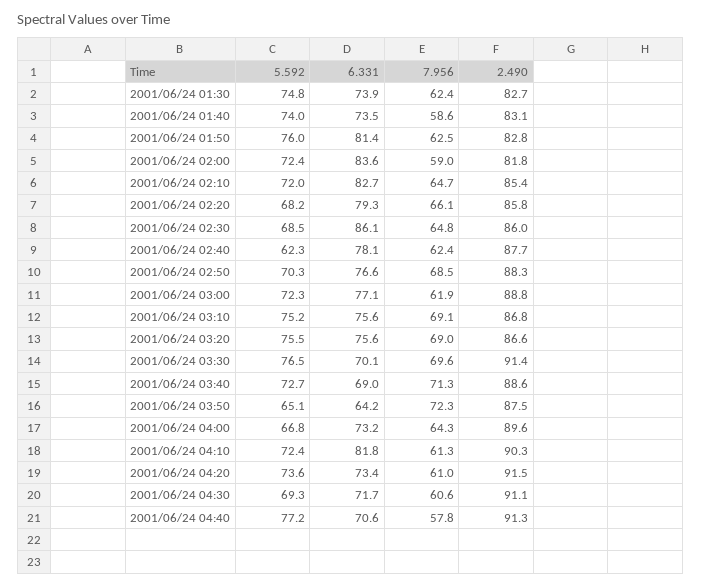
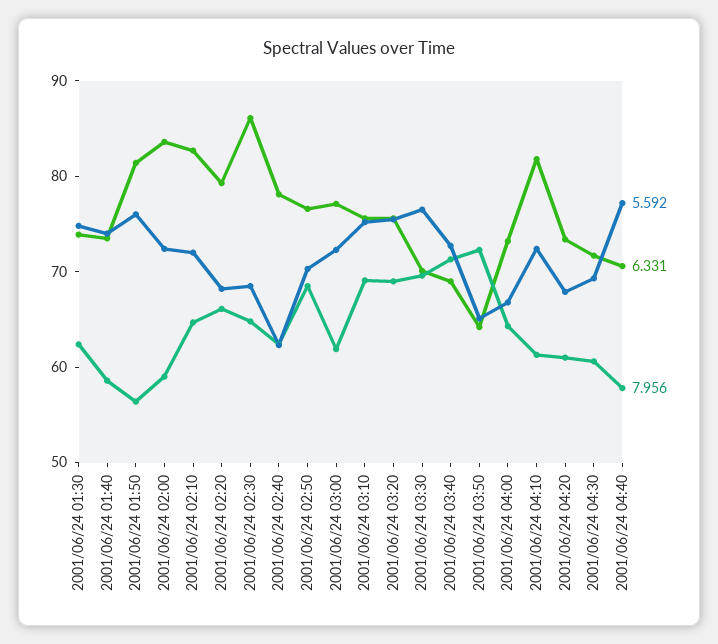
2.490, 2001/06/24 01:30: 82.7 -> none
2.490, 2001/06/24 01:40: 83.1 -> none
7.956, 2001/06/24 01:50: 62.5 -> 56
2.490, 2001/06/24 01:50: 82.8 -> none
2.490, 2001/06/24 02:00: 81.8 -> none
2.490, 2001/06/24 02:10: 85.4 -> none
2.490, 2001/06/24 02:20: 85.8 -> none
2.490, 2001/06/24 02:30: 86 -> none
2.490, 2001/06/24 02:40: 87.7 -> none
2.490, 2001/06/24 02:50: 88.3 -> none
2.490, 2001/06/24 03:00: 88.8 -> none
2.490, 2001/06/24 03:10: 86.8 -> none
2.490, 2001/06/24 03:20: 86.6 -> none
2.490, 2001/06/24 03:30: 91.4 -> none
2.490, 2001/06/24 03:40: 88.6 -> none
2.490, 2001/06/24 03:50: 87.5 -> none
2.490, 2001/06/24 04:00: 89.6 -> none
2.490, 2001/06/24 04:10: 90.3 -> none
5.592, 2001/06/24 04:20: 73.6 -> 68
2.490, 2001/06/24 04:20: 91.5 -> none
2.490, 2001/06/24 04:30: 91.1 -> none
2.490, 2001/06/24 04:40: 91.3 -> none

